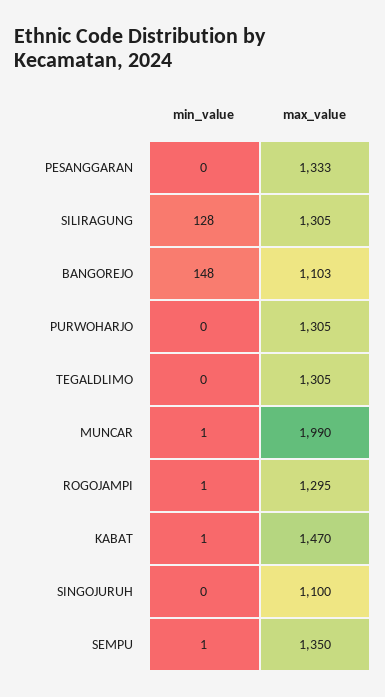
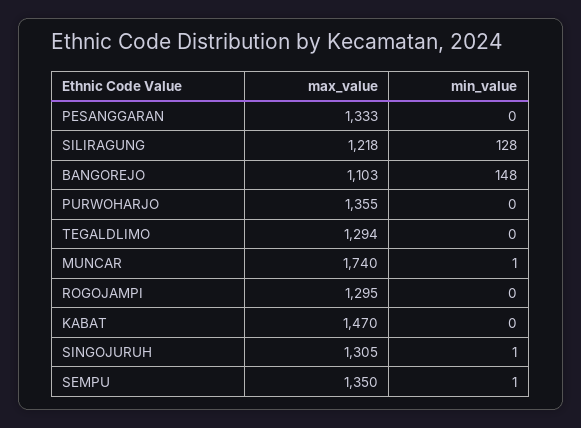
max_value, SILIRAGUNG: 1305 -> 1218
max_value, PURWOHARJO: 1305 -> 1355
max_value, TEGALDLIMO: 1305 -> 1294
max_value, MUNCAR: 1990 -> 1740
min_value, ROGOJAMPI: 1 -> 0
min_value, KABAT: 1 -> 0
min_value, SINGOJURUH: 0 -> 1
max_value, SINGOJURUH: 1100 -> 1305

